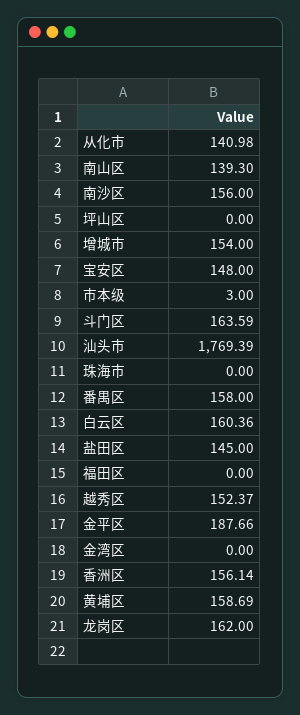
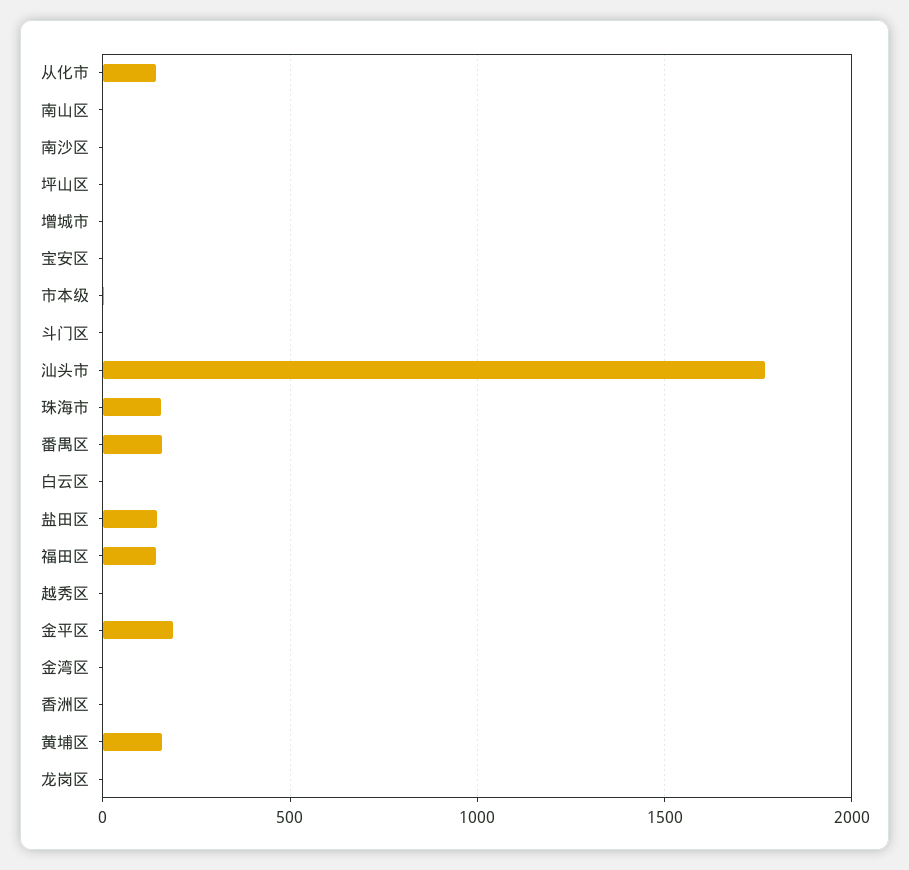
南山区: 139.3 -> 0
南沙区: 156 -> 0
增城市: 154 -> 0
宝安区: 148 -> 0
斗门区: 163.59 -> 0
珠海市: 0 -> 150
白云区: 160.36 -> 0
福田区: 0 -> 150
越秀区: 152.37 -> 0
香洲区: 156.14 -> 0
龙岗区: 162 -> 0

